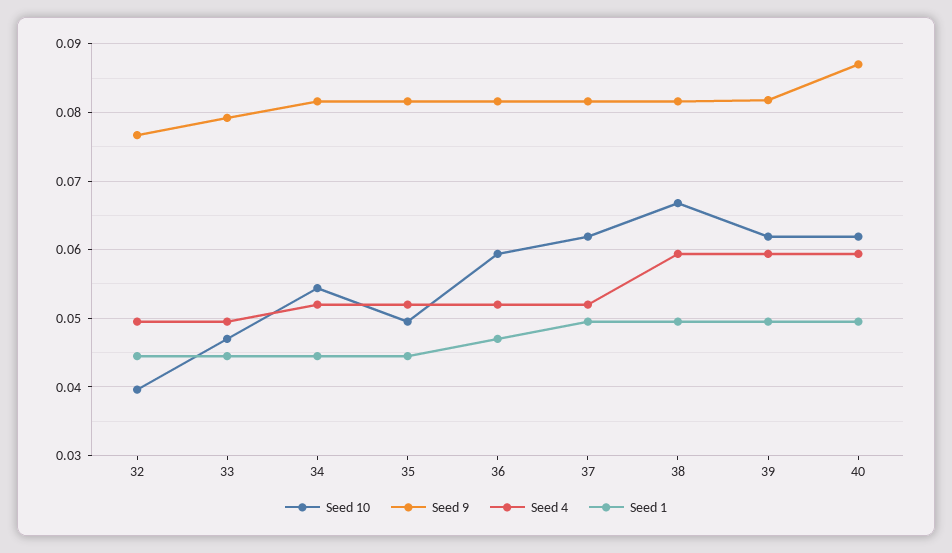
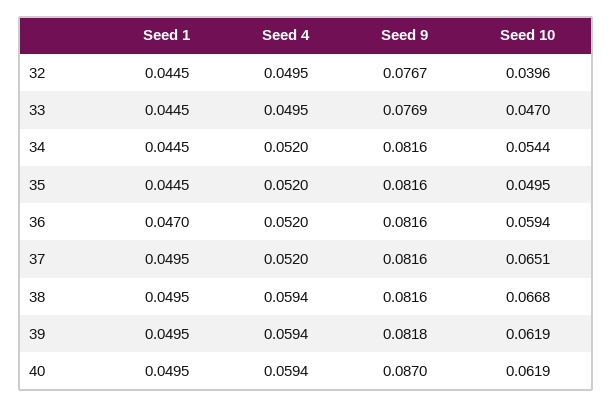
Seed 9, 33: 0.079 -> 0.0769
Seed 10, 37: 0.062 -> 0.0651

